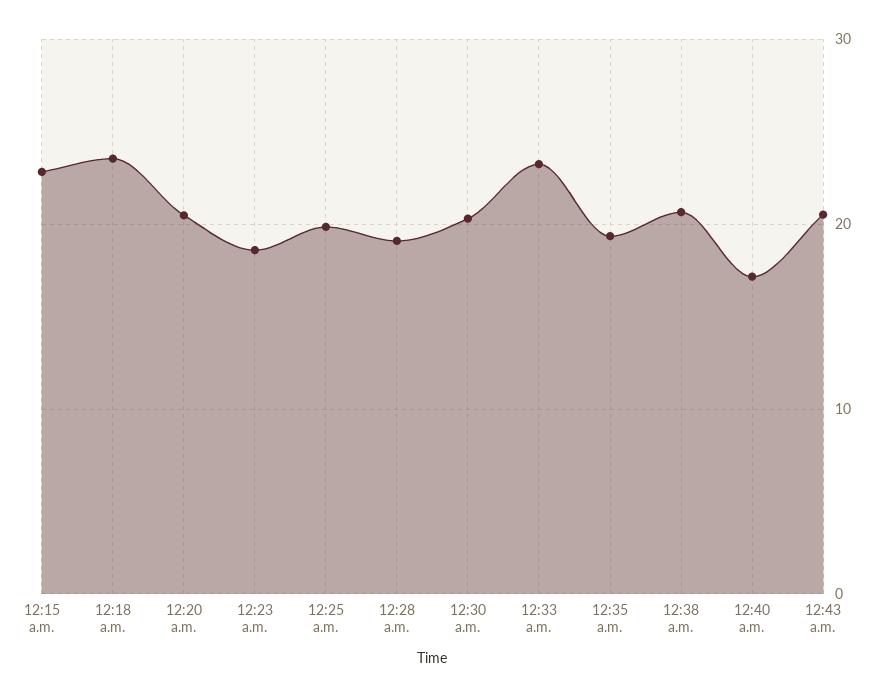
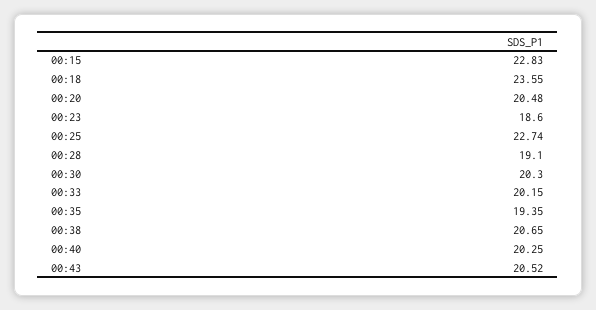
12:25 a.m.: 20 -> 22.74
12:33 a.m.: 23 -> 20.15
12:40 a.m.: 17 -> 20.25

